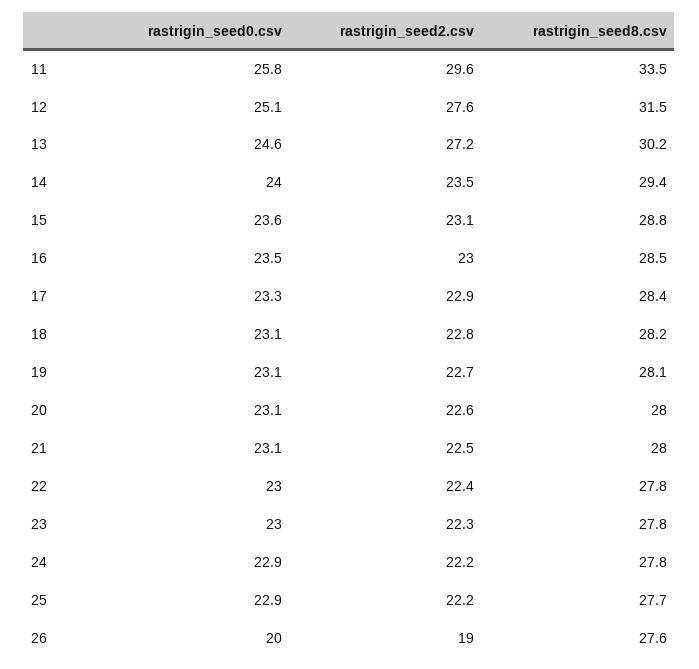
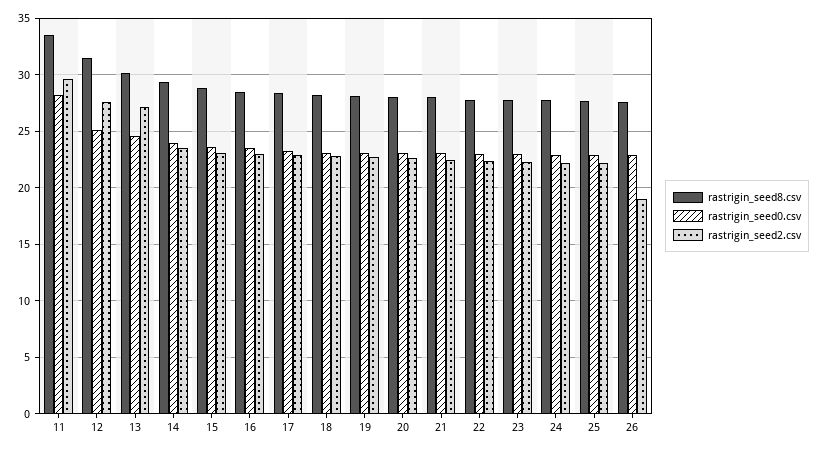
rastrigin_seed0.csv, 11: 25.8 -> 28
rastrigin_seed0.csv, 26: 20 -> 23

